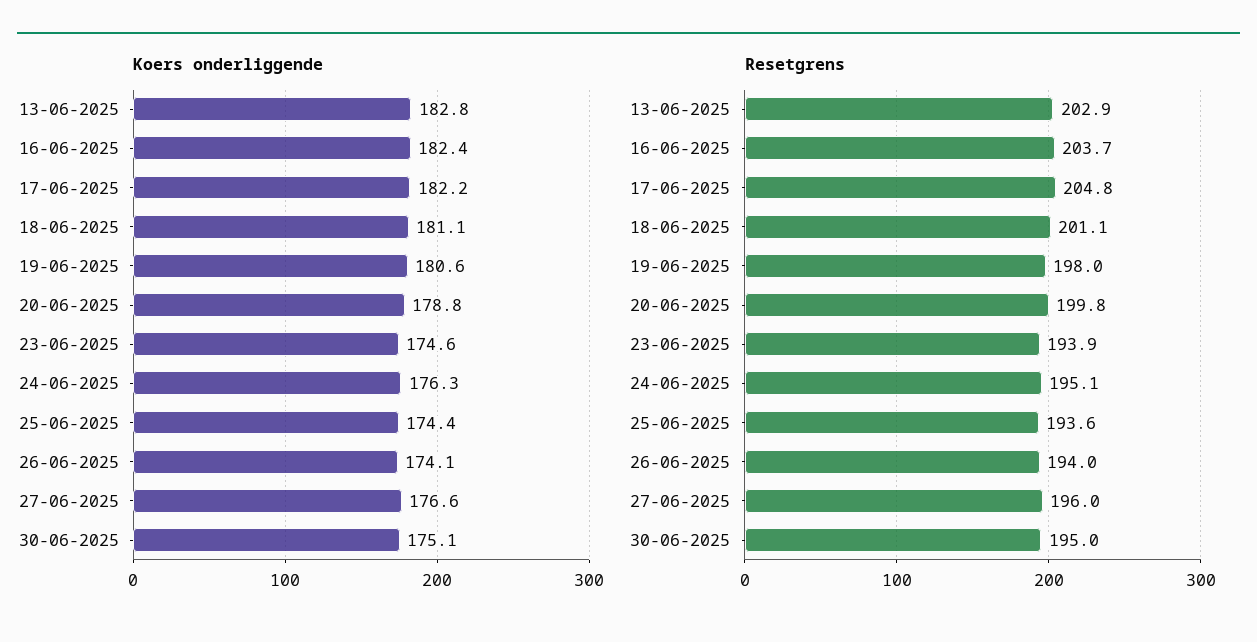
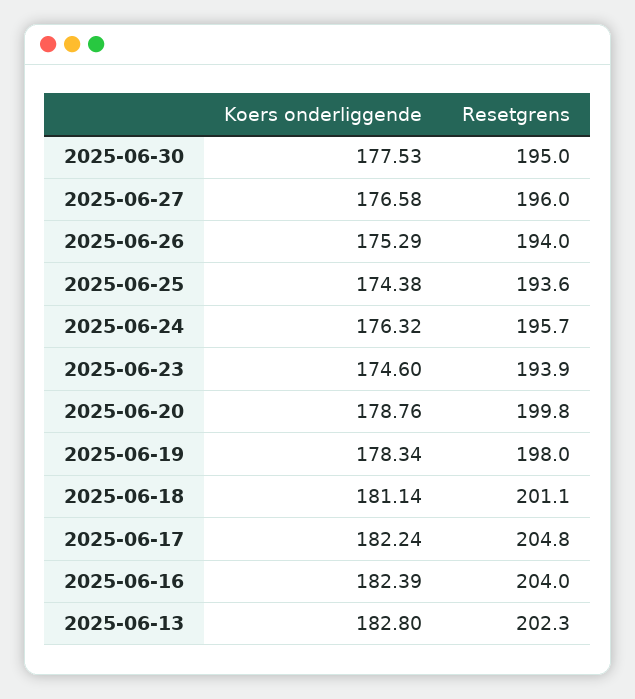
Koers onderliggende, 19-06-2025: 180.6 -> 178.34
Koers onderliggende, 26-06-2025: 174.1 -> 175.29
Koers onderliggende, 30-06-2025: 175.1 -> 177.53
Resetgrens, 13-06-2025: 202.9 -> 202.3
Resetgrens, 16-06-2025: 203.7 -> 204
Resetgrens, 24-06-2025: 195.1 -> 195.7

